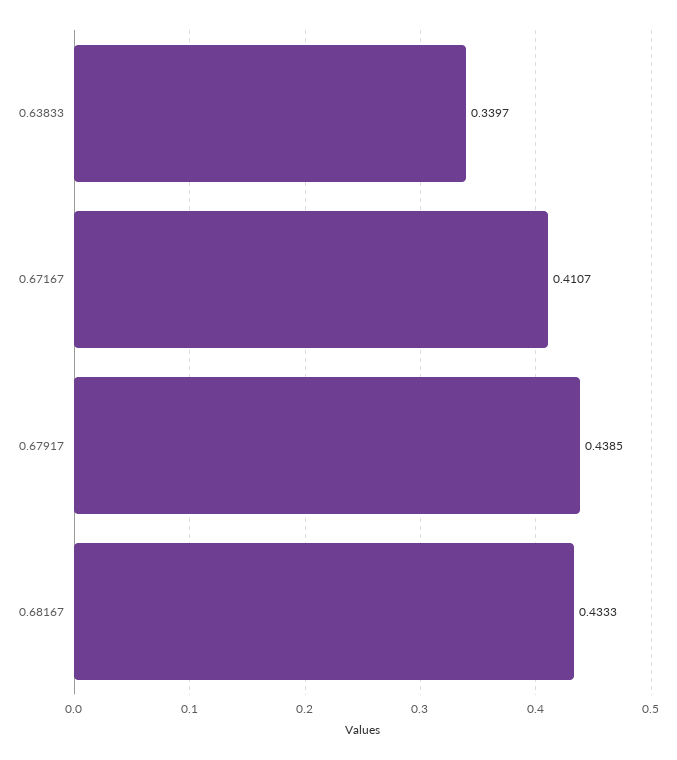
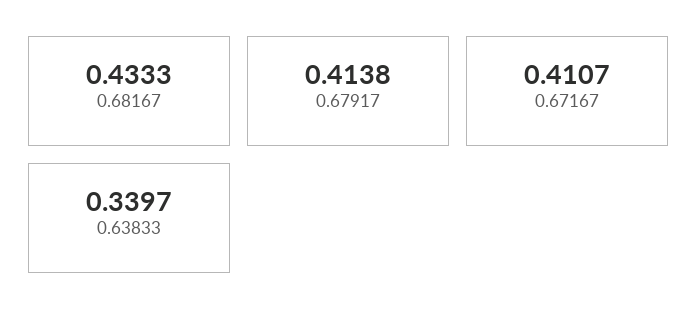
0.67917: 0.4385 -> 0.4138

